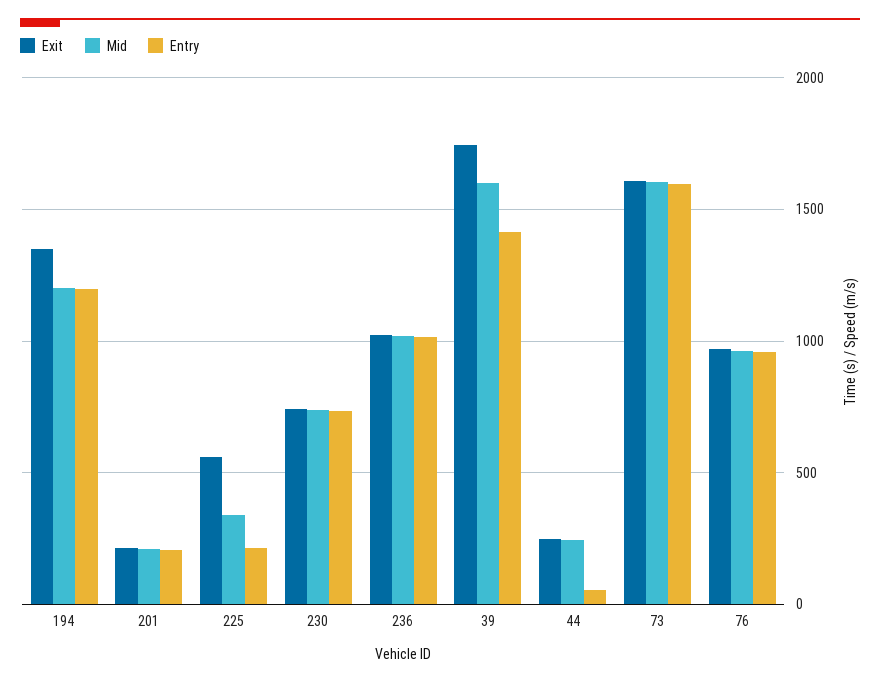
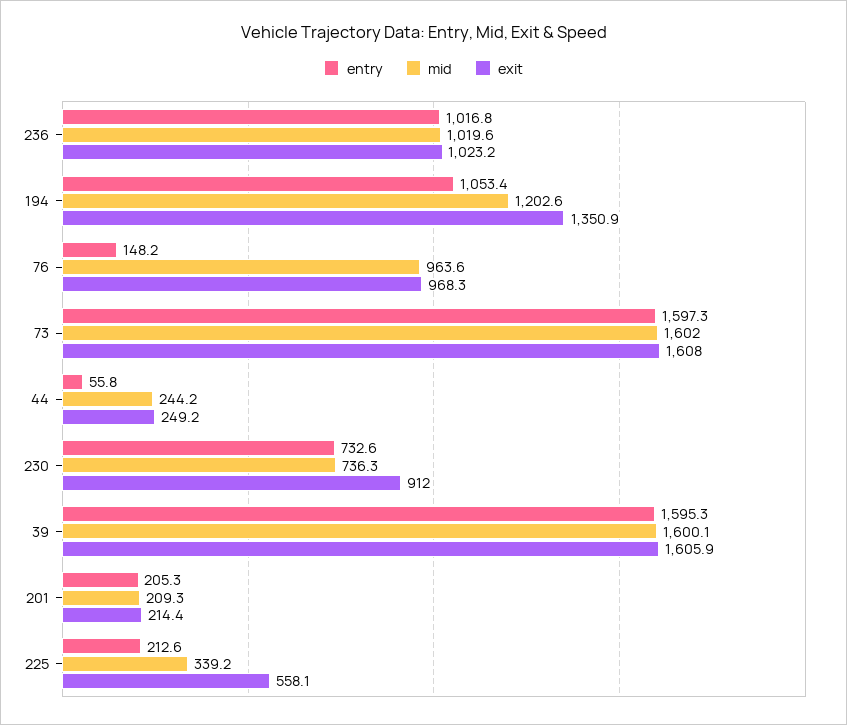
Entry, 194: 1200 -> 1053.4
Exit, 230: 750 -> 912
Exit, 39: 1750 -> 1605.9
Entry, 39: 1400 -> 1595.3
Entry, 76: 950 -> 148.2

